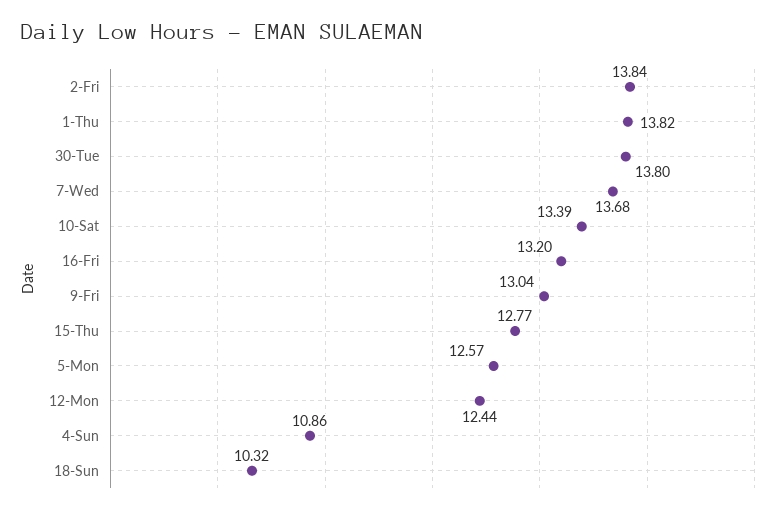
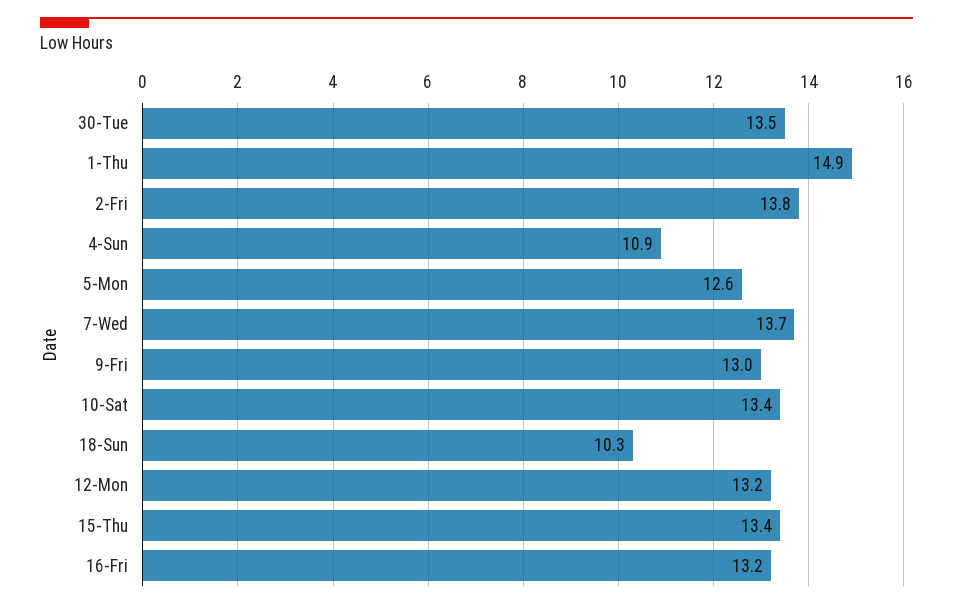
1-Thu: 13.82 -> 14.9
30-Tue: 13.8 -> 13.5
15-Thu: 12.77 -> 13.4
12-Mon: 12.44 -> 13.2

